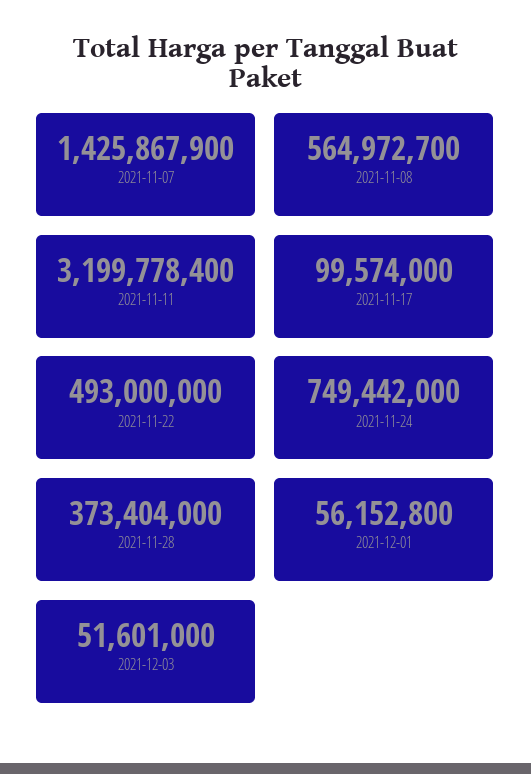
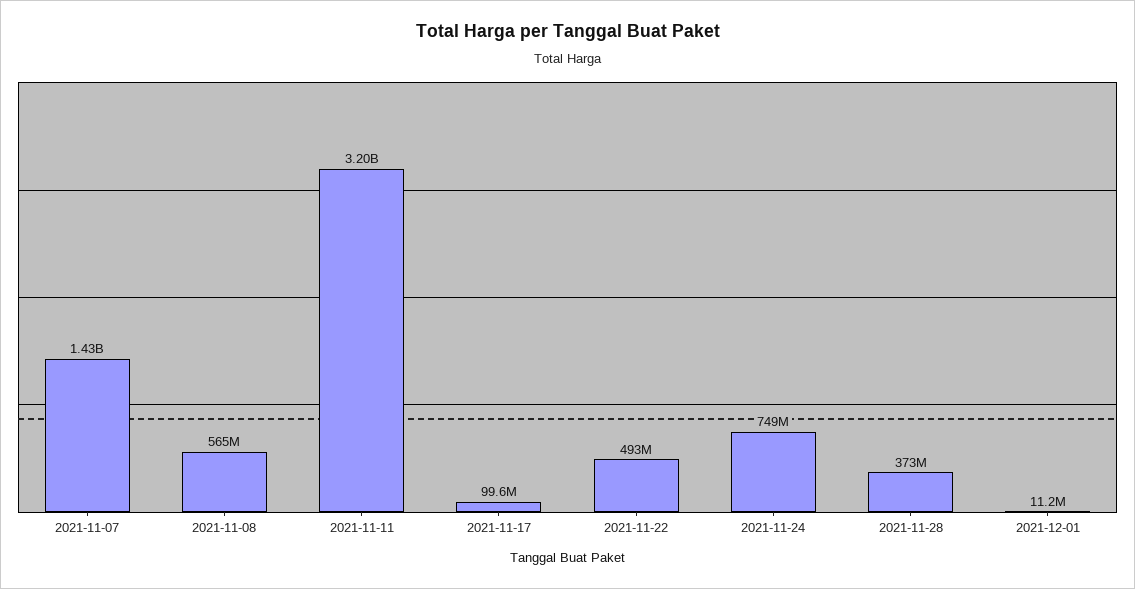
2021-12-01: 56152800 -> 11200000
2021-12-03: 51601000 -> none

